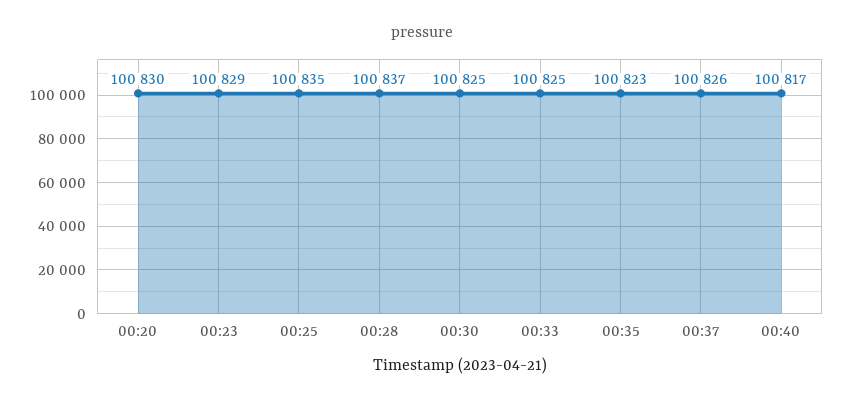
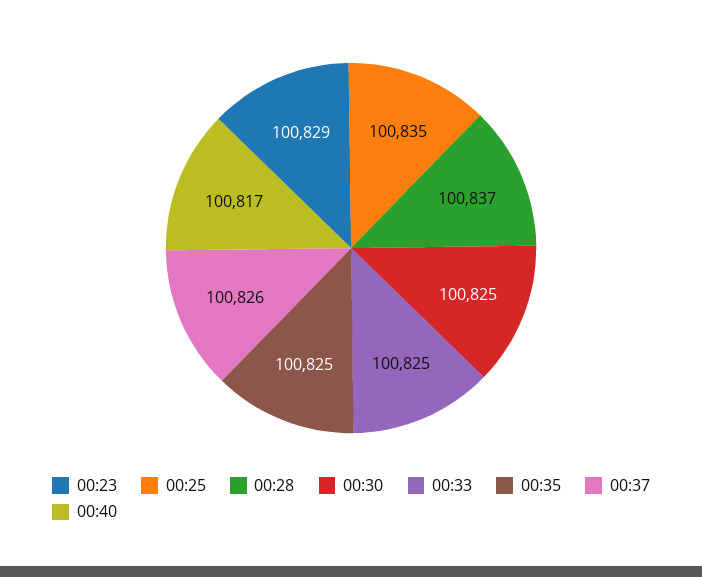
00:20: 100830 -> none
00:35: 100823 -> 100825

